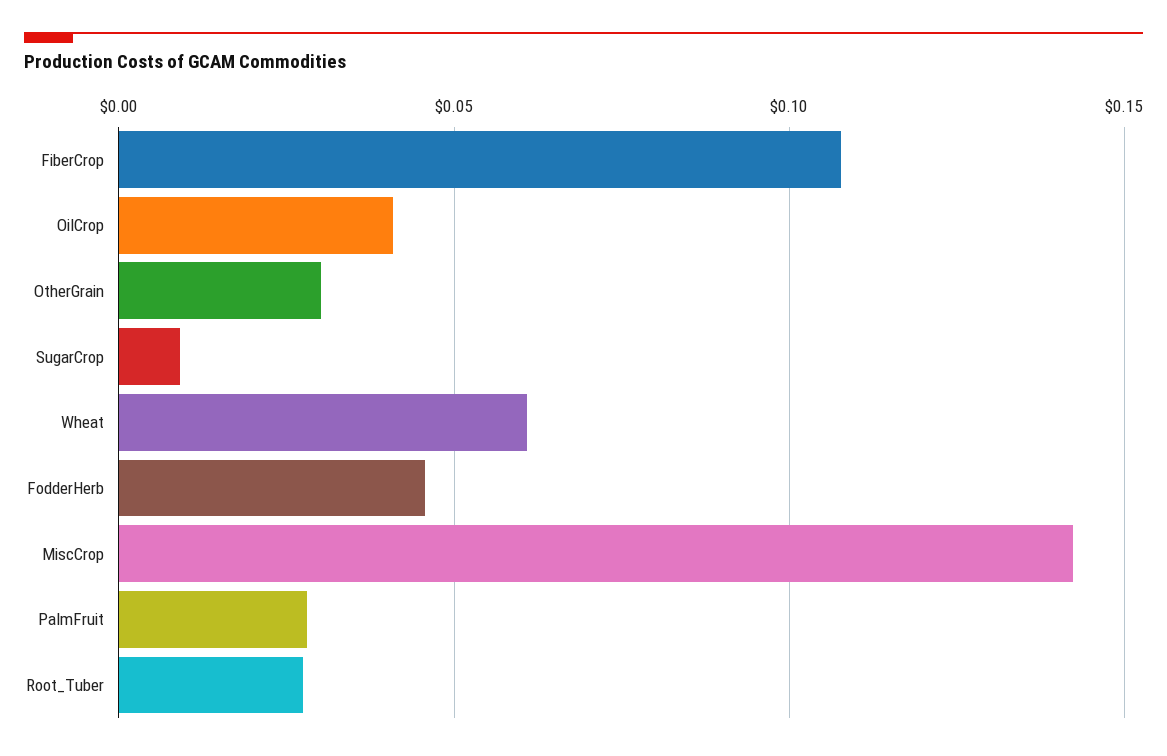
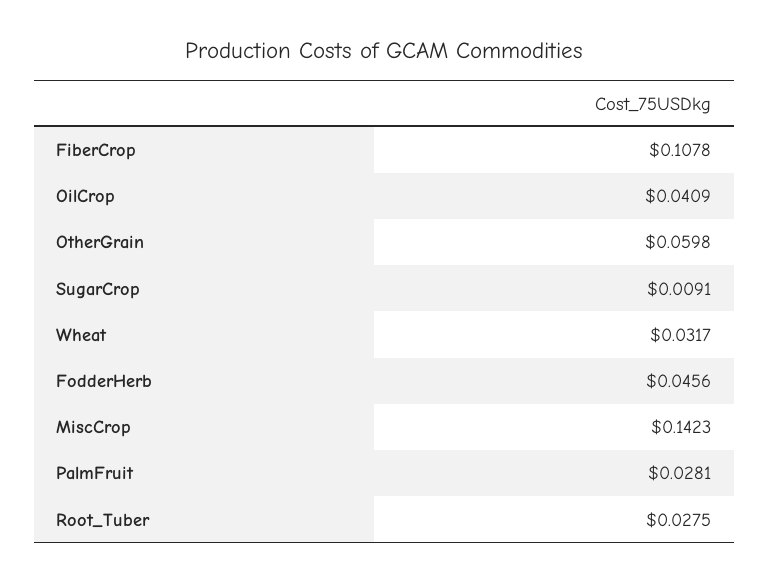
OtherGrain: 0.03 -> 0.0598
Wheat: 0.06 -> 0.0317

